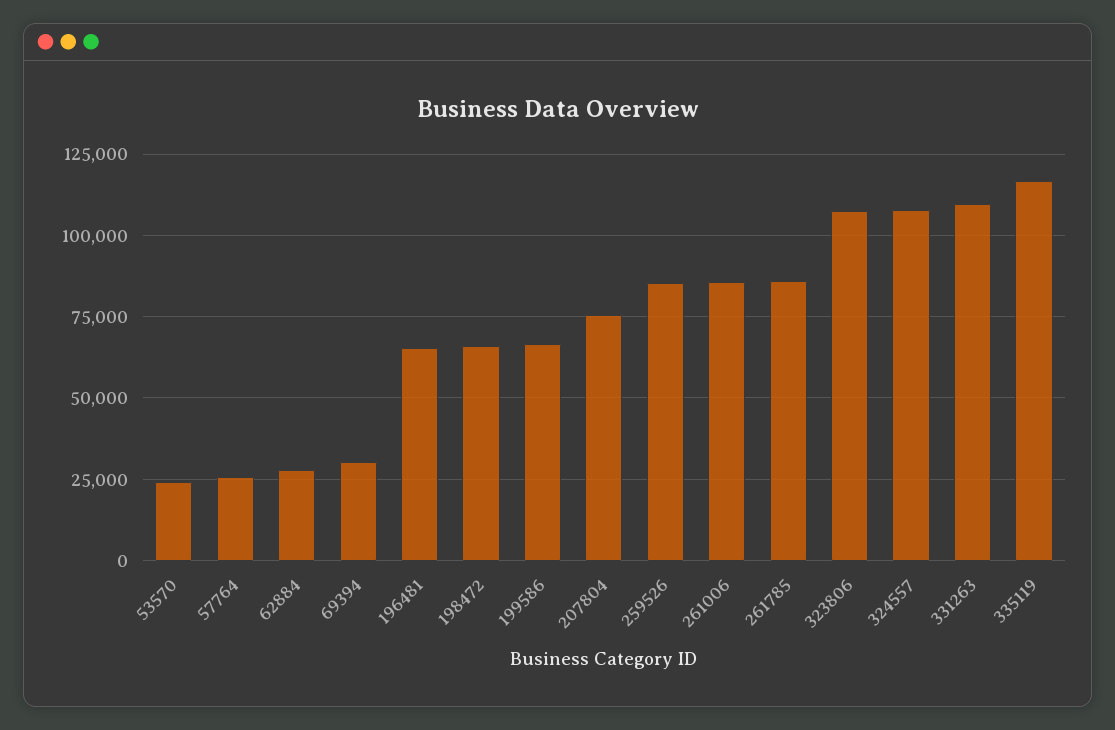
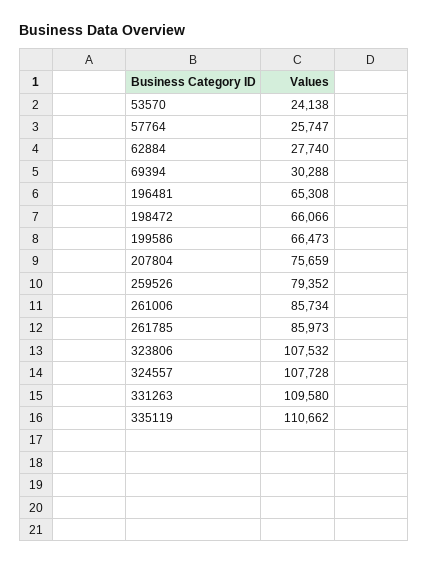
259526: 85000 -> 79352
335119: 117500 -> 110662

